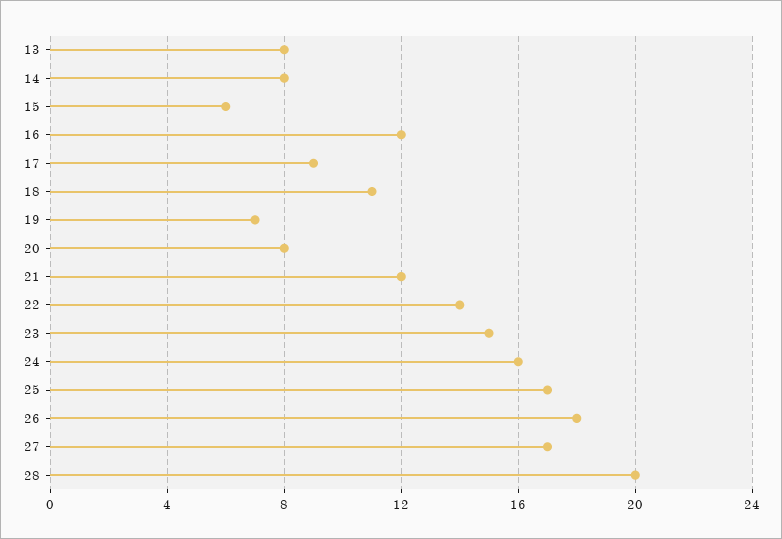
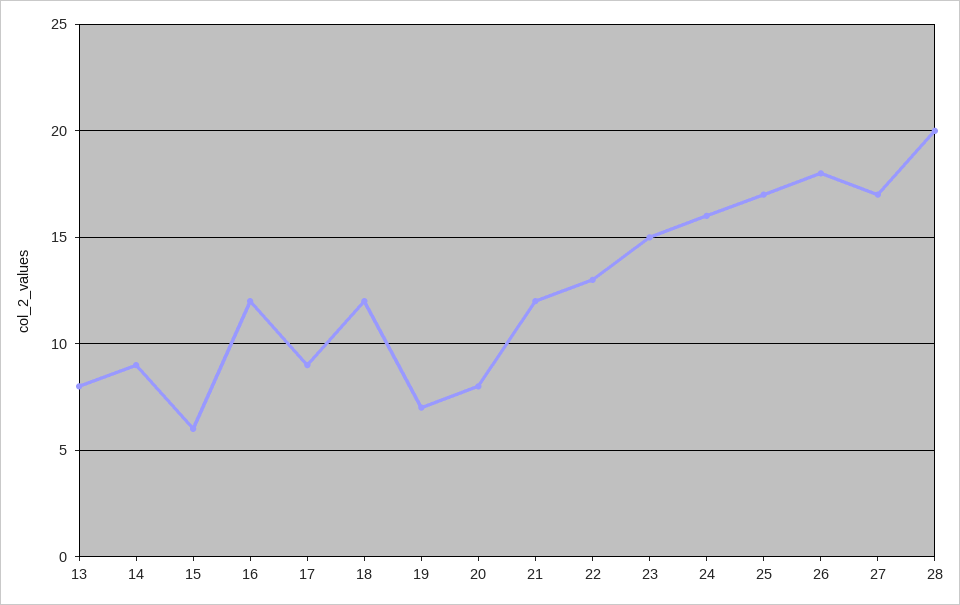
14: 8 -> 9
18: 11 -> 12
22: 14 -> 13

